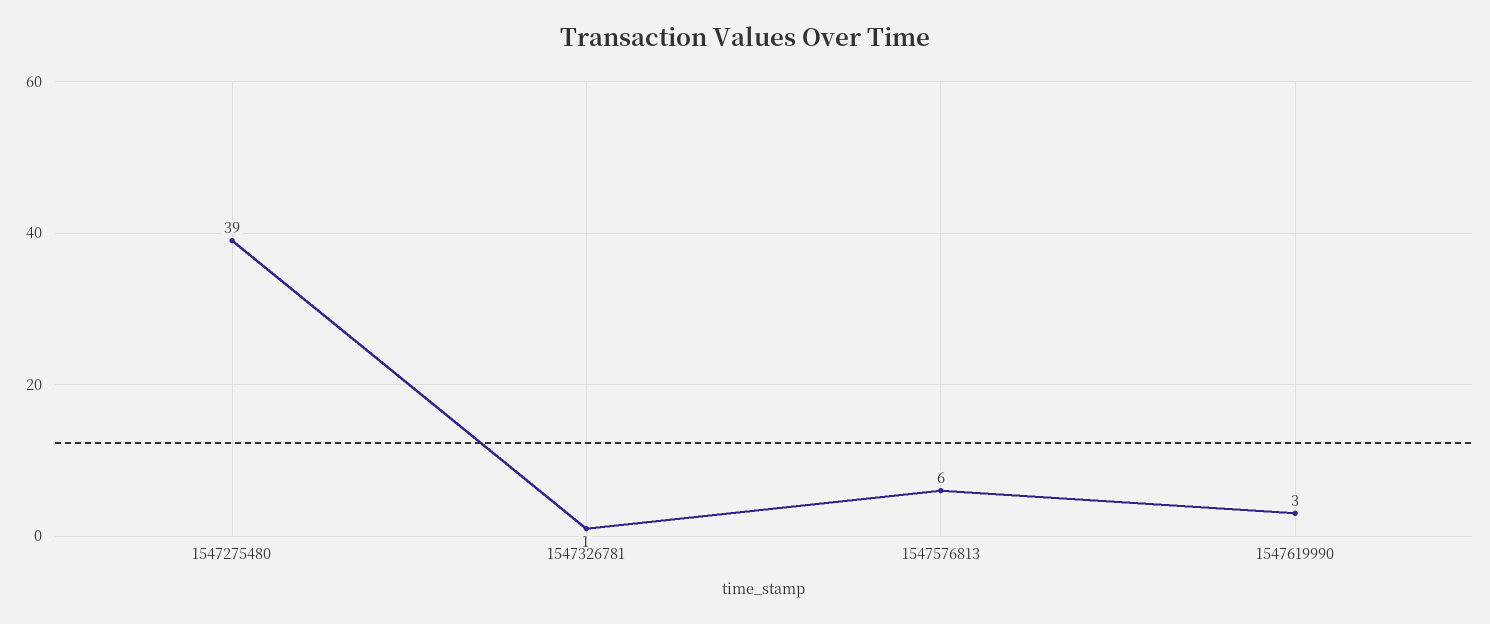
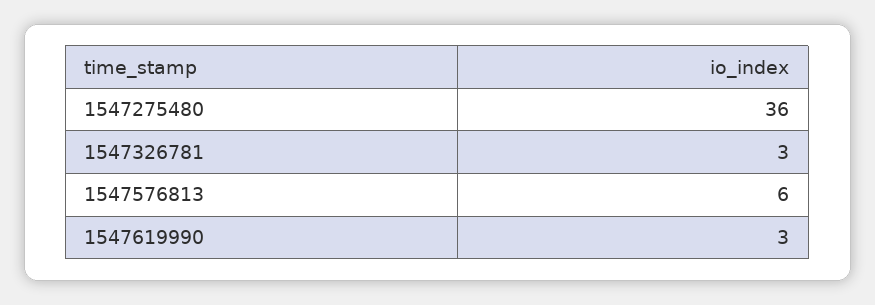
1547275480: 39 -> 36
1547326781: 1 -> 3

